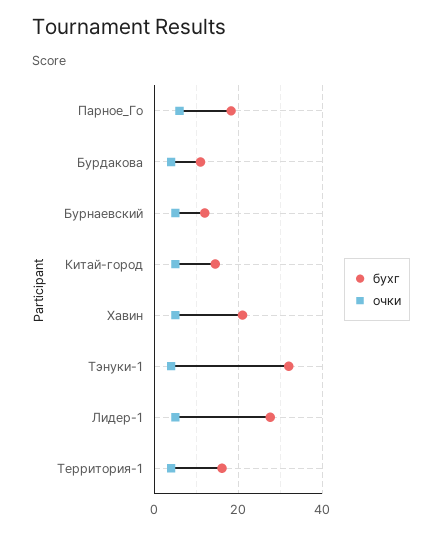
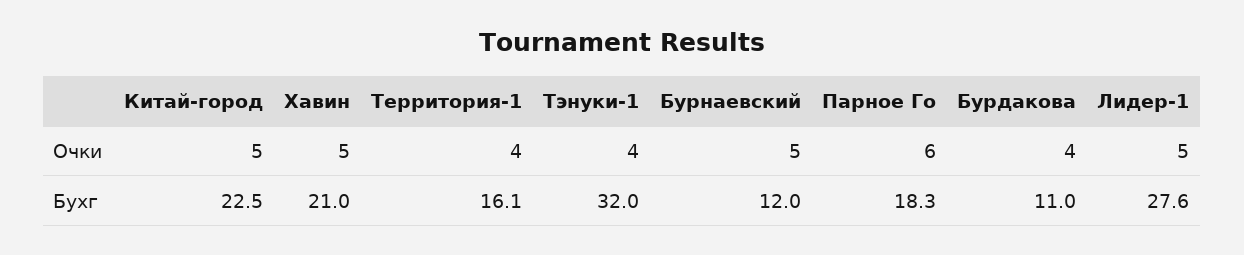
бухг, Китай-город: 14 -> 22.5

